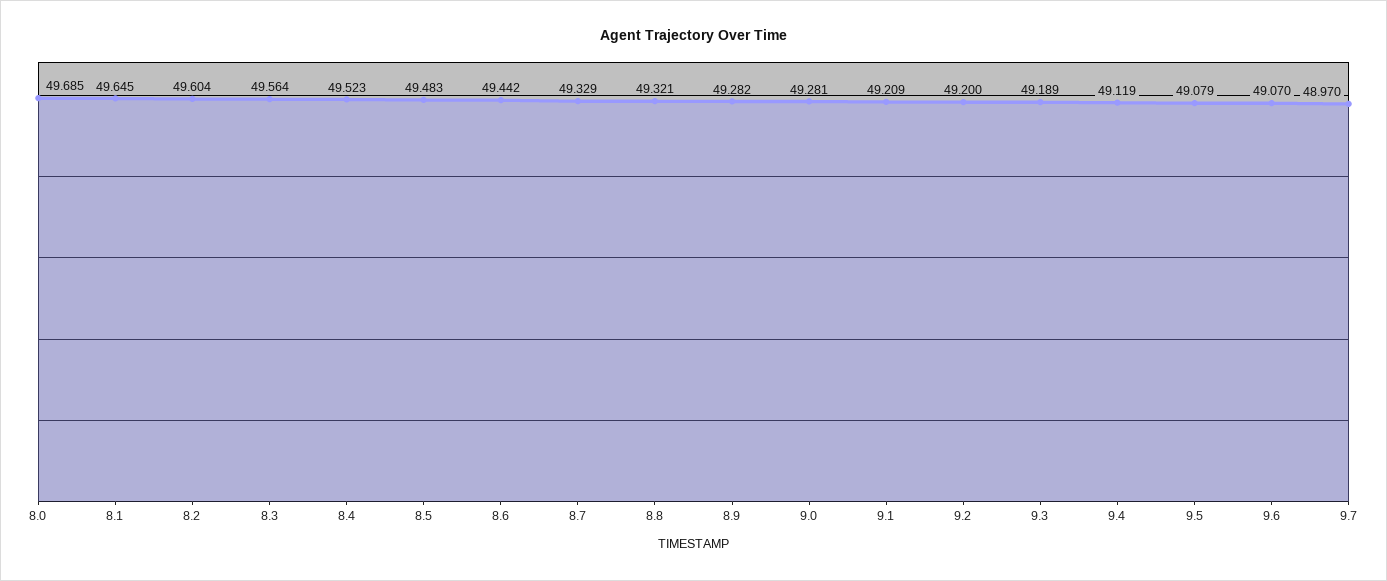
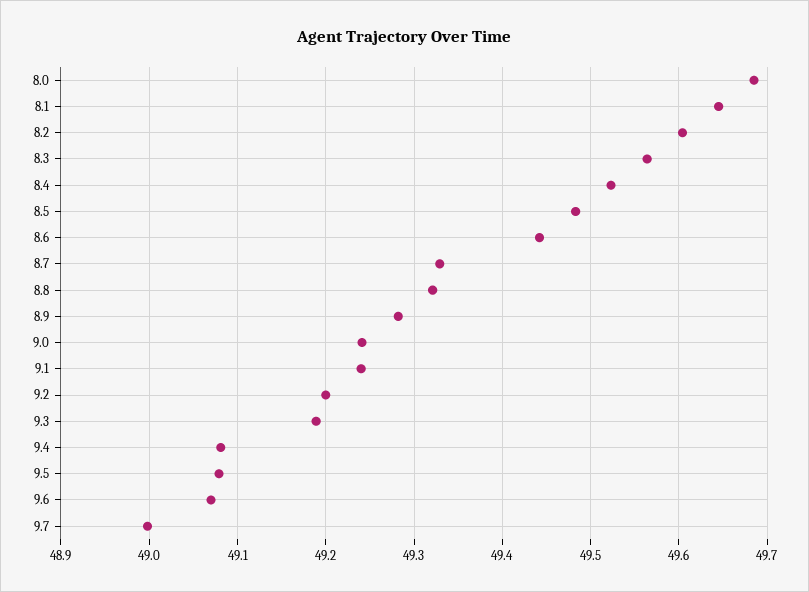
9.0: 49.281 -> 49.24
9.1: 49.209 -> 49.24
9.4: 49.119 -> 49.08
9.7: 48.97 -> 49

